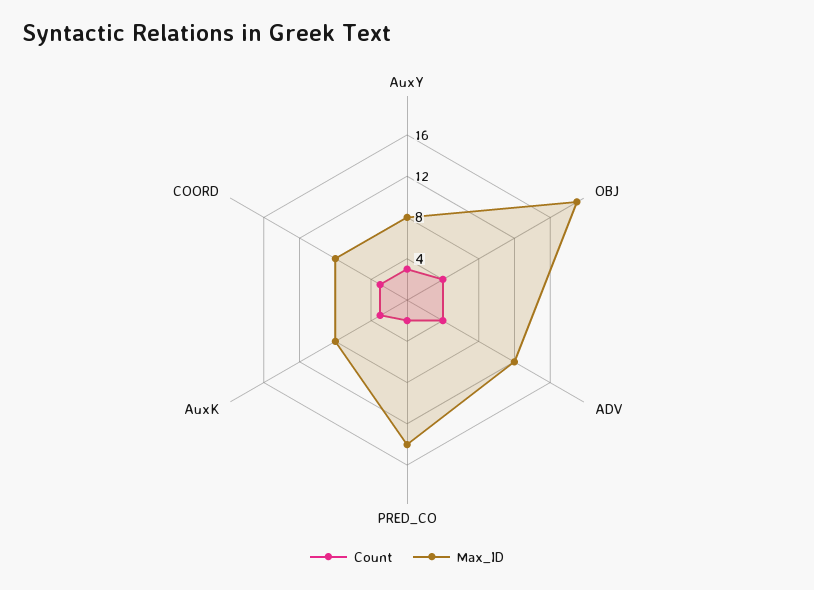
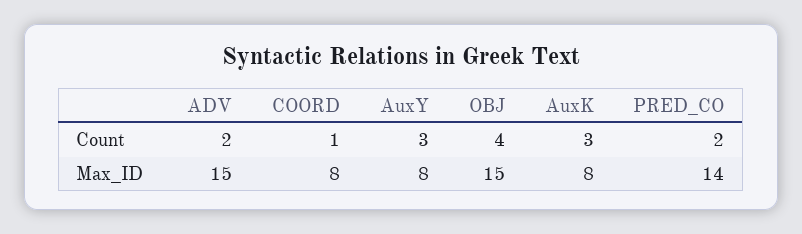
Max_ID, OBJ: 19 -> 15
Count, ADV: 4 -> 2
Max_ID, ADV: 12 -> 15
Count, COORD: 3 -> 1

